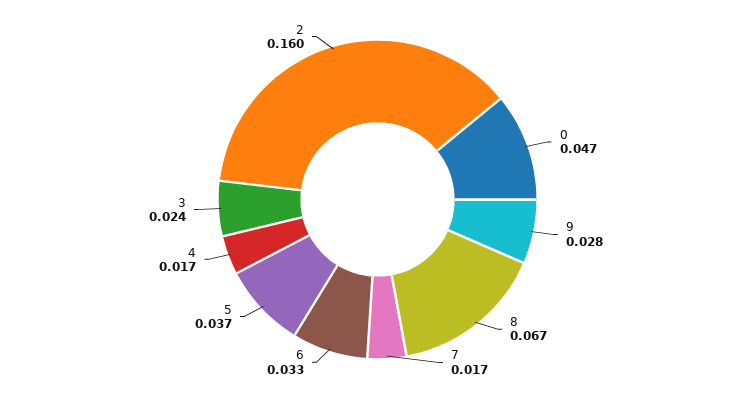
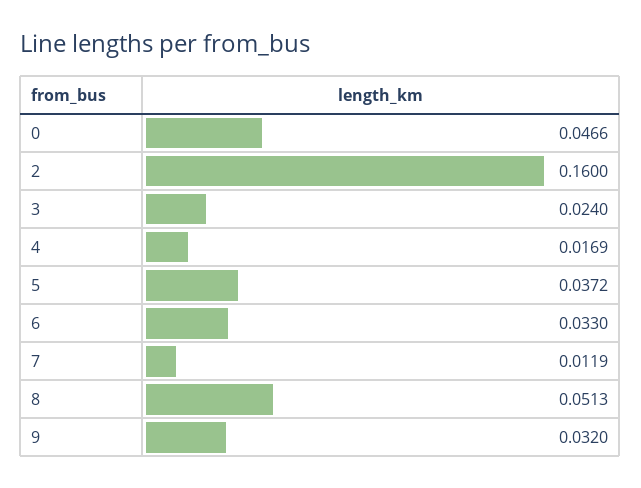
9: 0.028 -> 0.032
8: 0.067 -> 0.0513
7: 0.017 -> 0.0119

